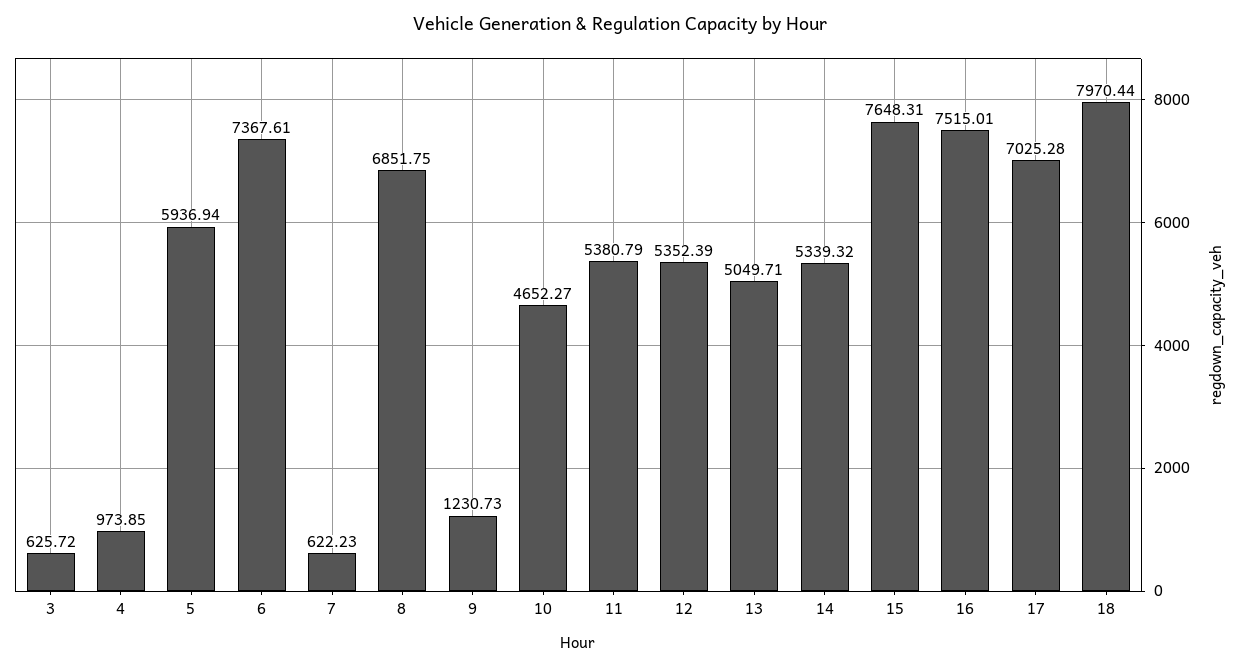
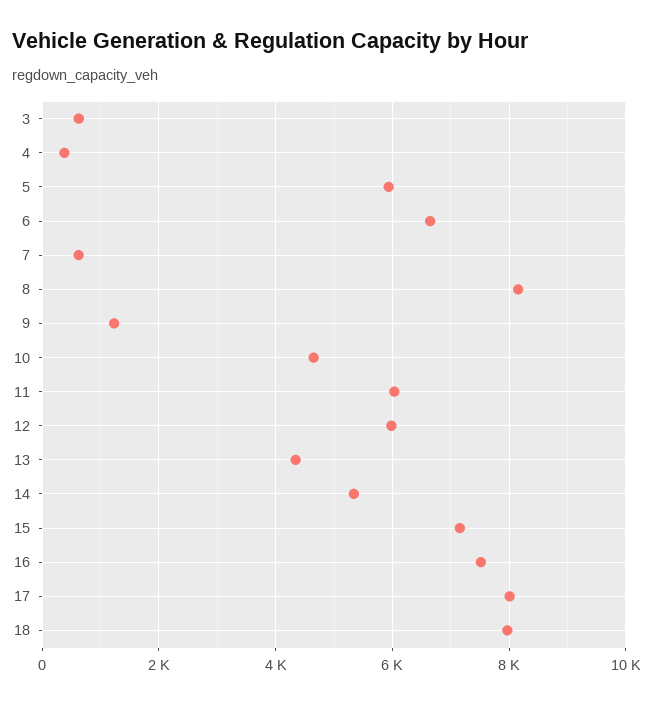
4: 973.85 -> 400
6: 7367.61 -> 6600
8: 6851.75 -> 8200
11: 5380.79 -> 6000
12: 5352.39 -> 6000
13: 5049.71 -> 4400
15: 7648.31 -> 7200
17: 7025.28 -> 8000

